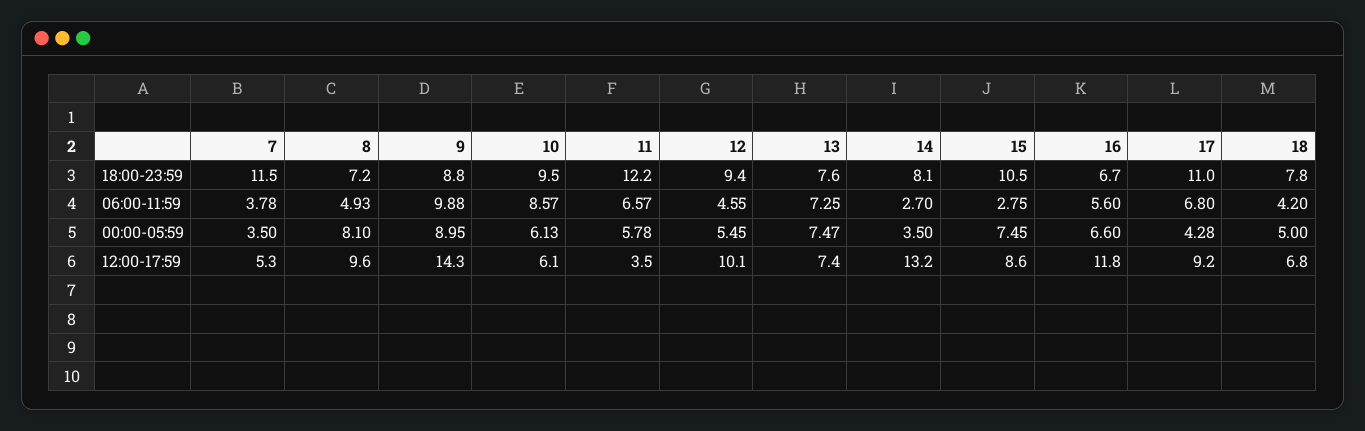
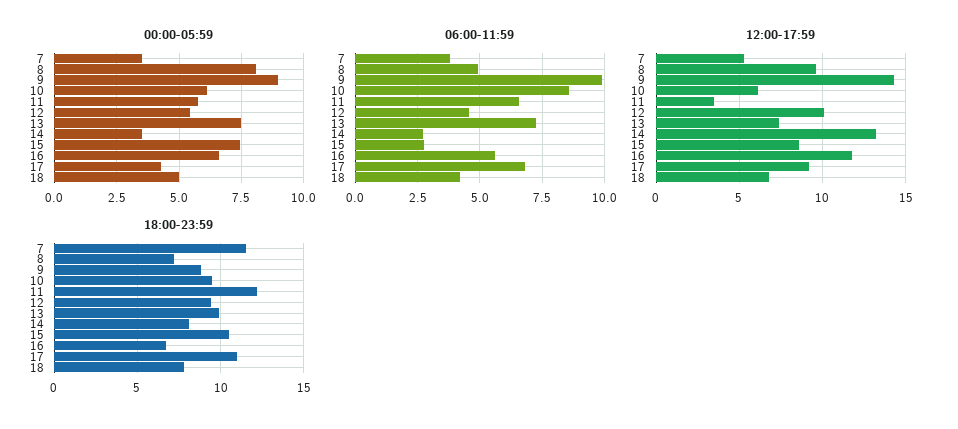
18:00-23:59, 13: 7.6 -> 10

